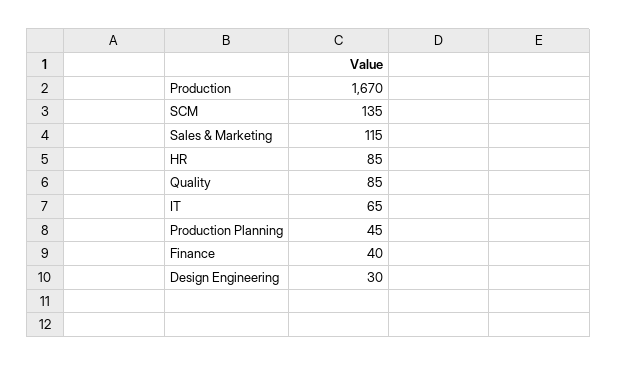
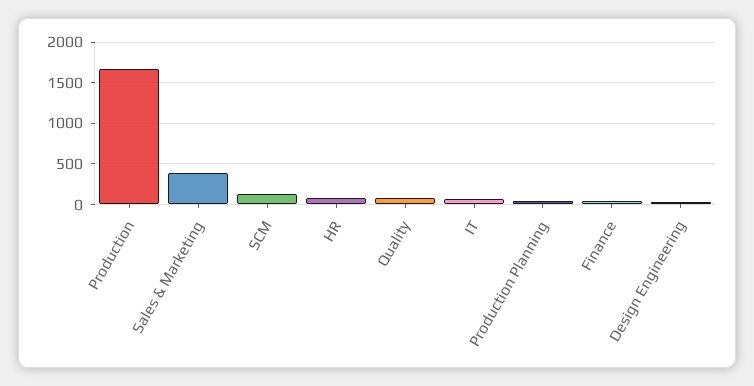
Sales & Marketing: 115 -> 400

